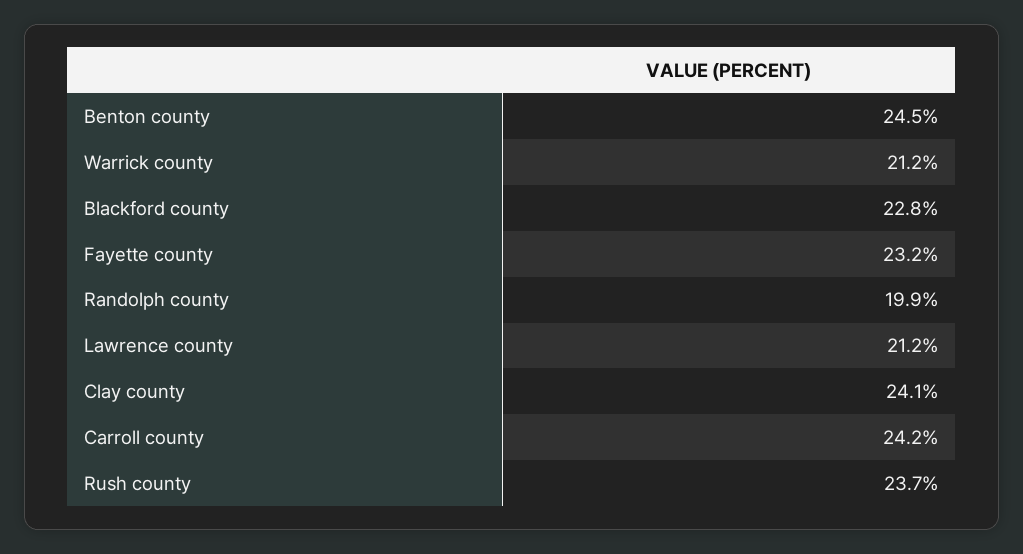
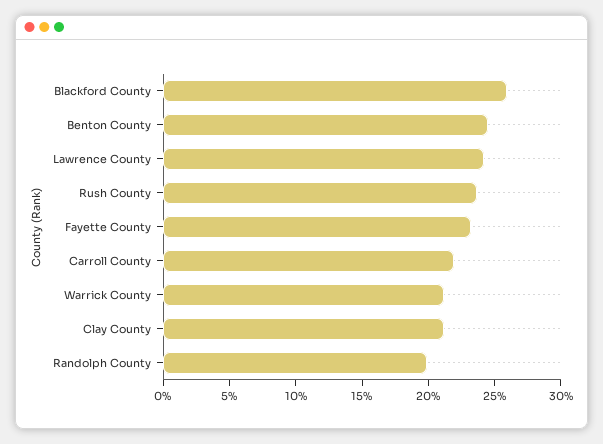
Blackford county: 22.8 -> 26
Lawrence county: 21.2 -> 24
Clay county: 24.1 -> 21
Carroll county: 24.2 -> 22

